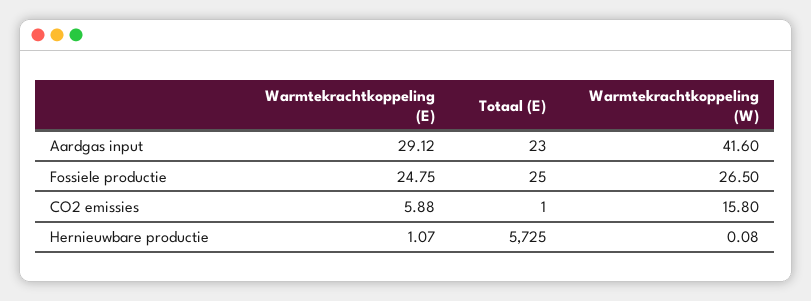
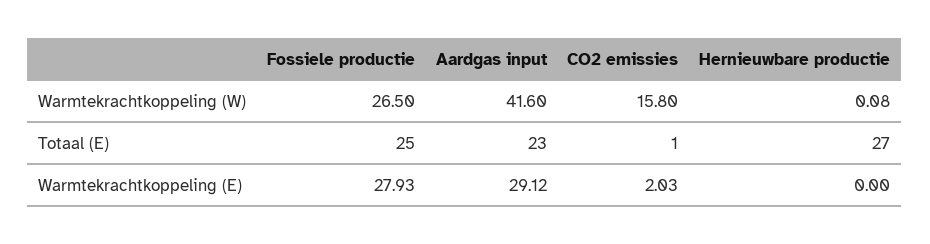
Warmtekrachtkoppeling (E), Fossiele productie: 24.75 -> 27.93
Warmtekrachtkoppeling (E), CO2 emissies: 5.88 -> 2.03
Warmtekrachtkoppeling (E), Hernieuwbare productie: 1.07 -> 0
Totaal (E), Hernieuwbare productie: 5725 -> 27

